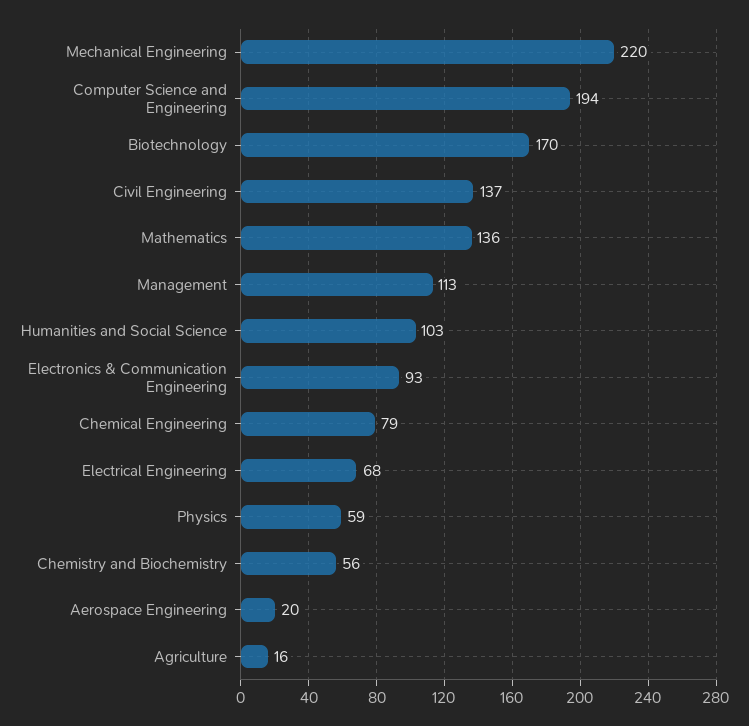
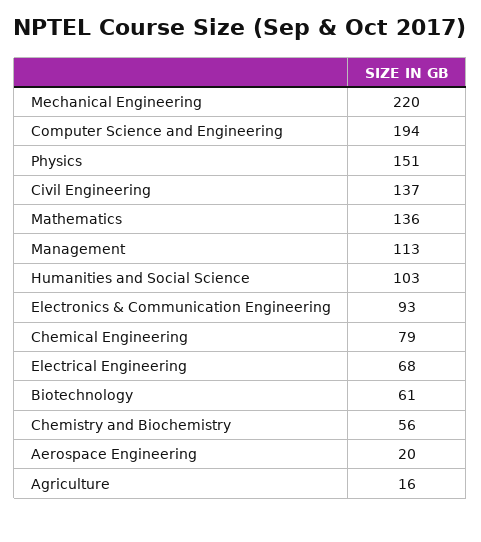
Biotechnology: 170 -> 61
Physics: 59 -> 151

